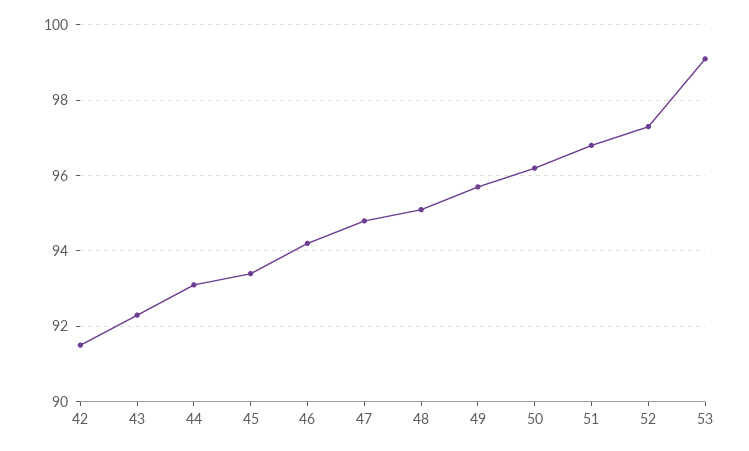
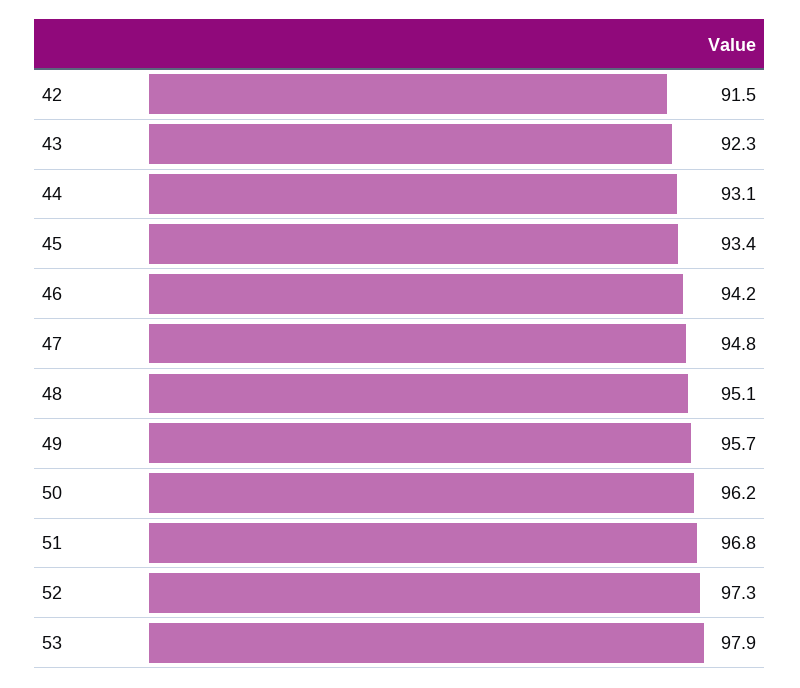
53: 99 -> 97.9

